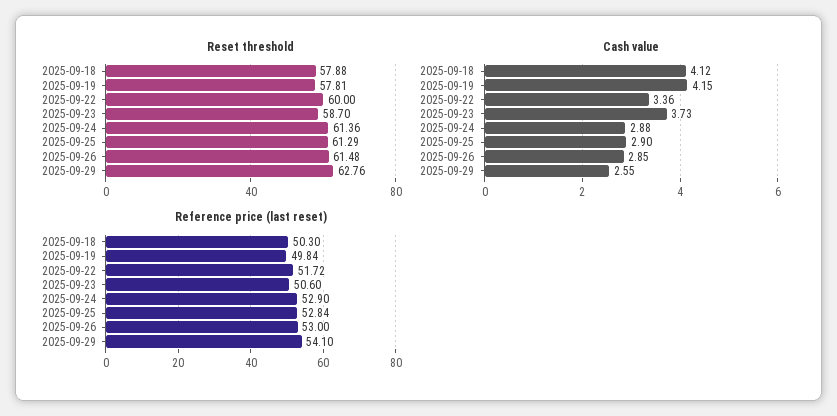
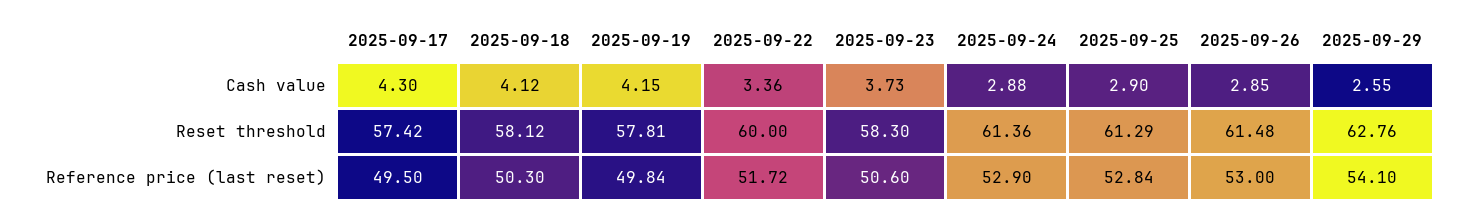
Reset threshold, 2025-09-18: 57.88 -> 58.12
Reset threshold, 2025-09-23: 58.7 -> 58.3
Cash value, 2025-09-17: none -> 4.3
Reset threshold, 2025-09-17: none -> 57.42
Reference price (last reset), 2025-09-17: none -> 49.5

